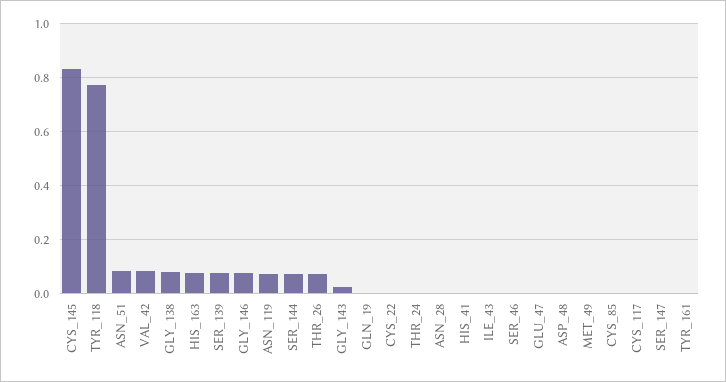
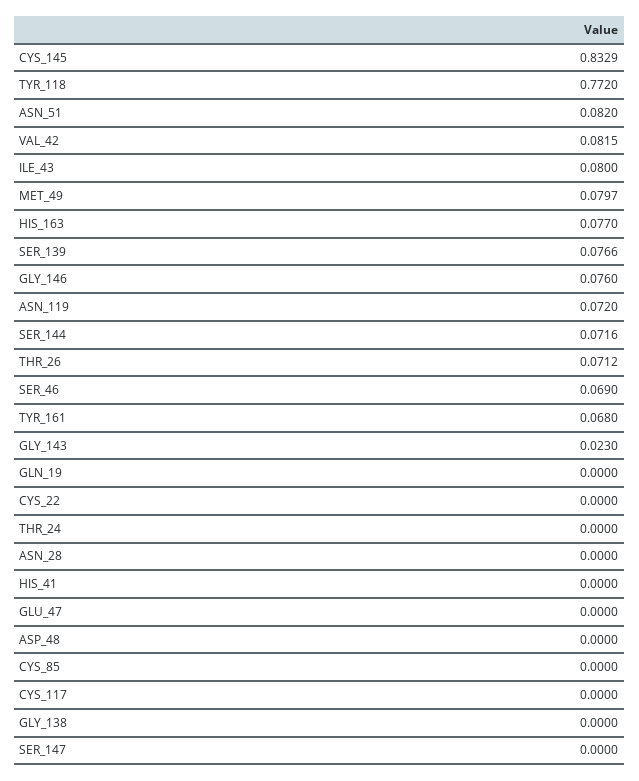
GLY_138: 0.075 -> 0
ILE_43: 0 -> 0.08
SER_46: 0 -> 0.069
MET_49: 0 -> 0.0797
TYR_161: 0 -> 0.068

